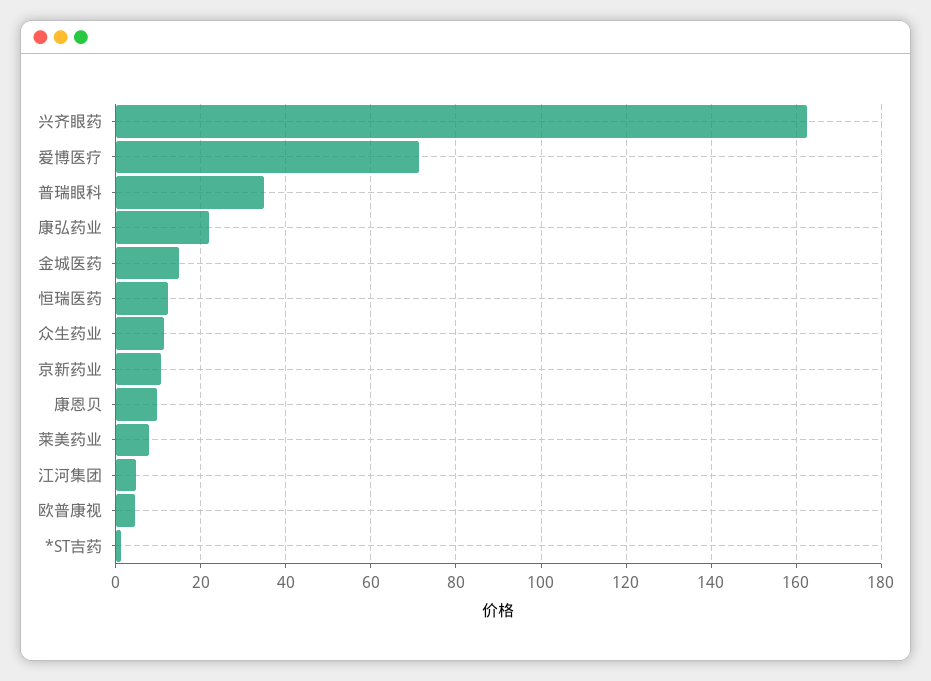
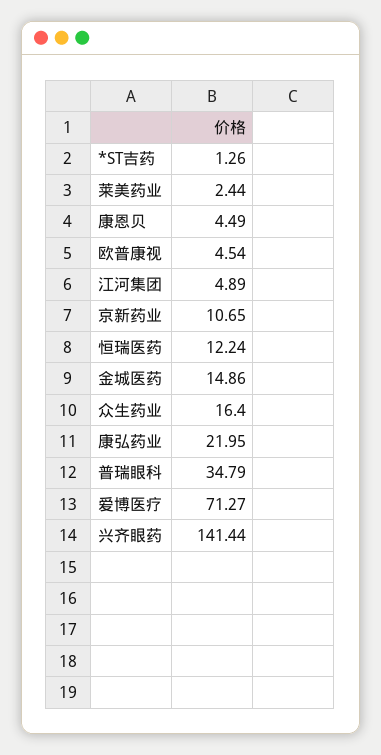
兴齐眼药: 162 -> 141.44
众生药业: 12 -> 16.4
康恩贝: 10 -> 4.49
莱美药业: 8 -> 2.44

